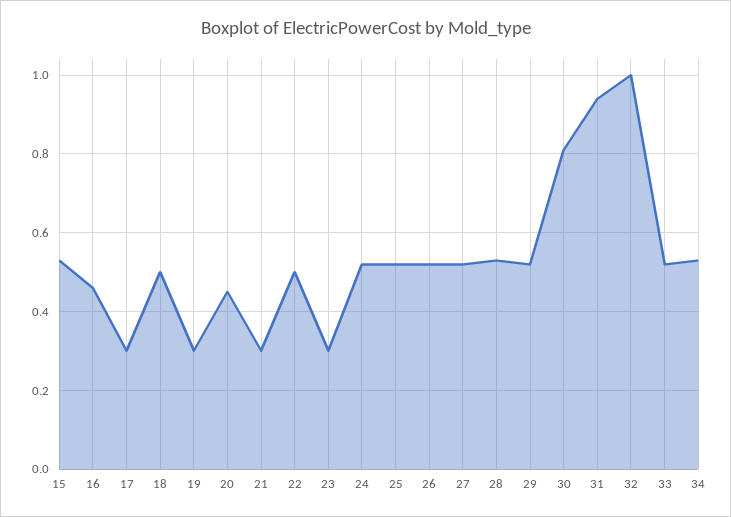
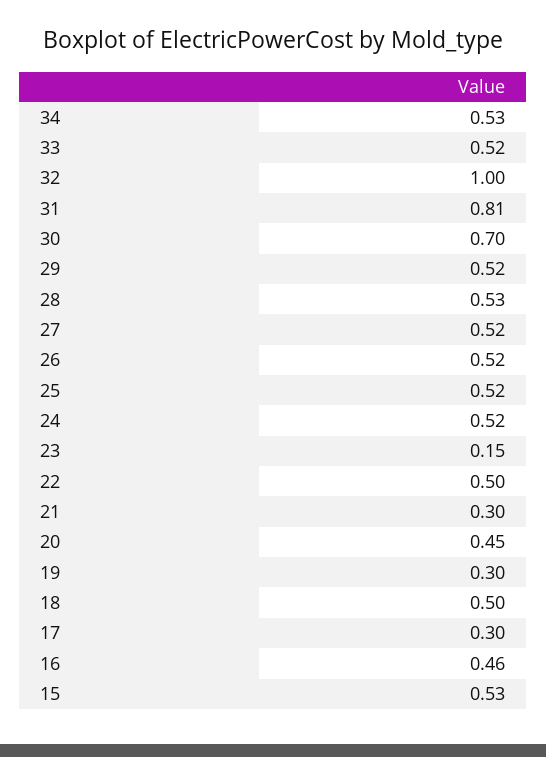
23: 0.3 -> 0.15
30: 0.8 -> 0.7
31: 0.95 -> 0.81

